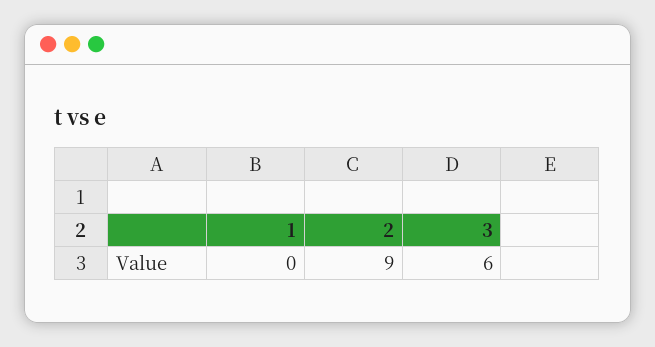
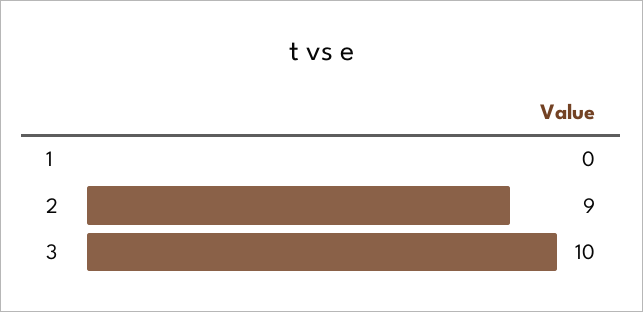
3: 6 -> 10

